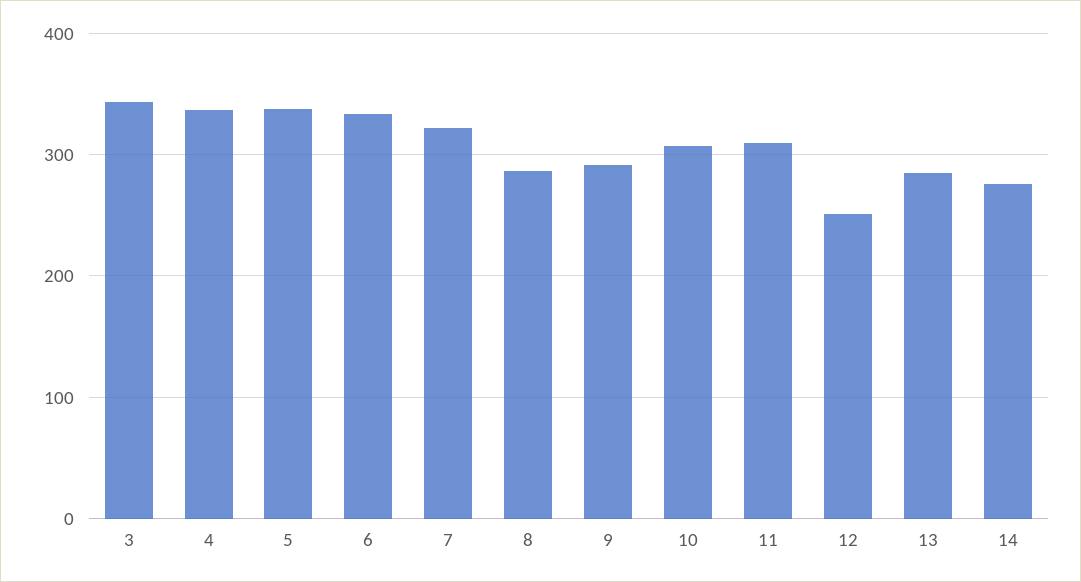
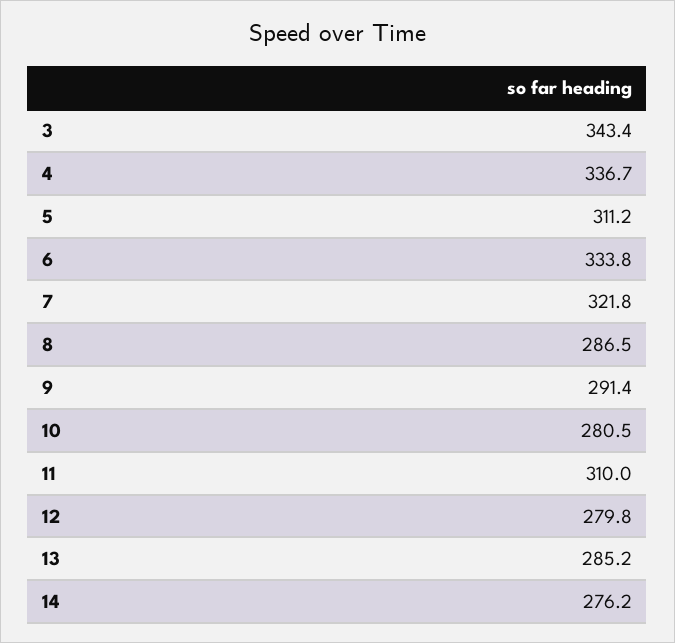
5: 340 -> 311.2
10: 310 -> 280.5
12: 250 -> 279.8

